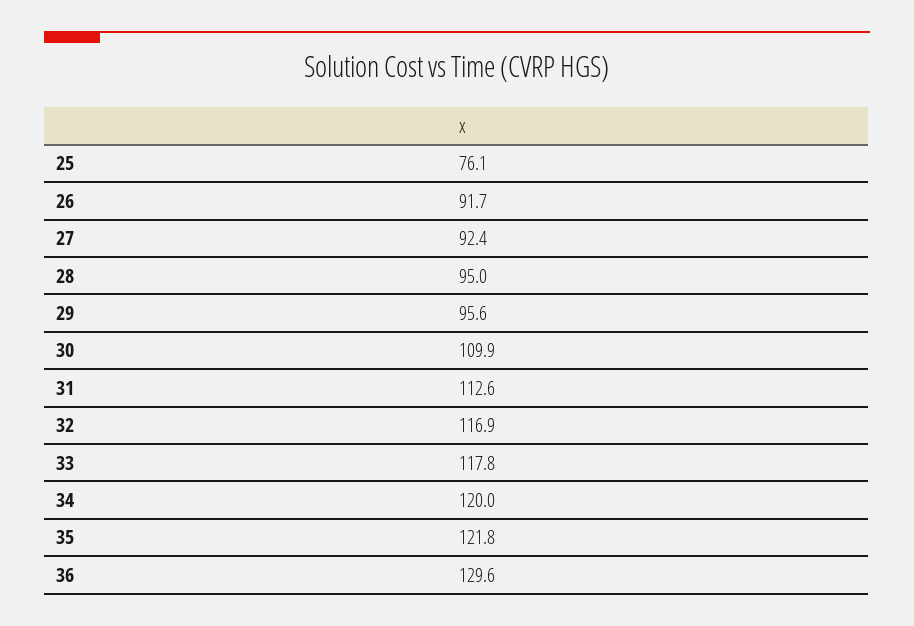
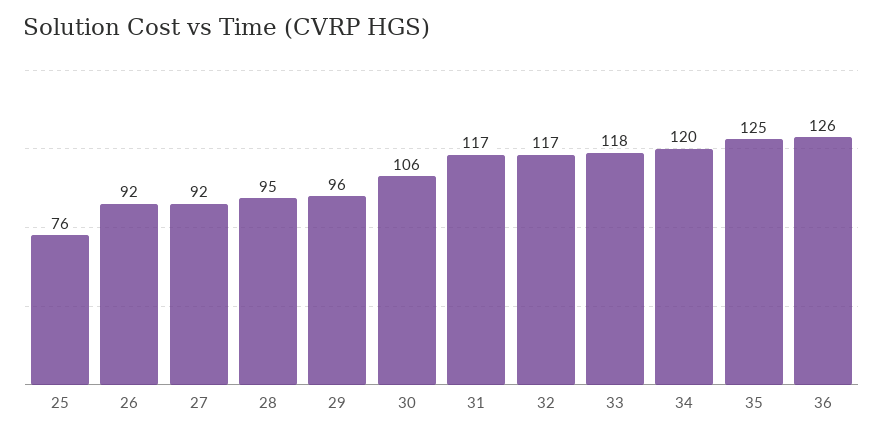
30: 109.9 -> 106
31: 112.6 -> 117
35: 121.8 -> 125
36: 129.6 -> 126

